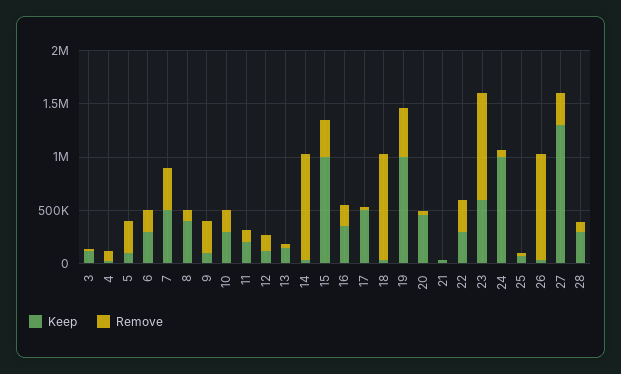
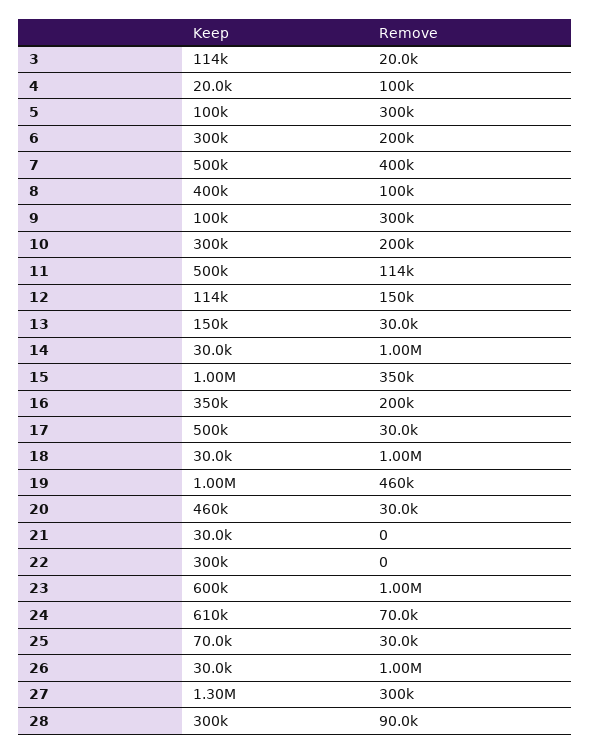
Keep, 11: 200000 -> 500000
Remove, 22: 300000 -> 0
Keep, 24: 1000000 -> 610000

